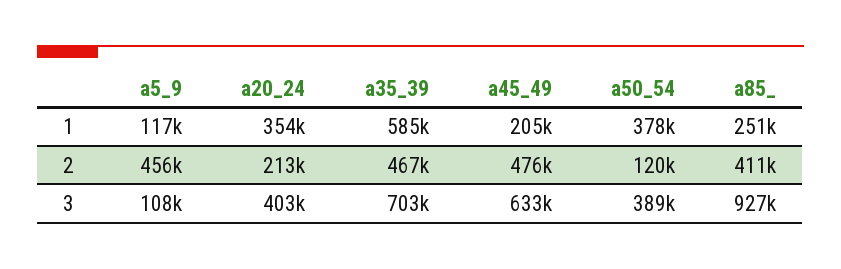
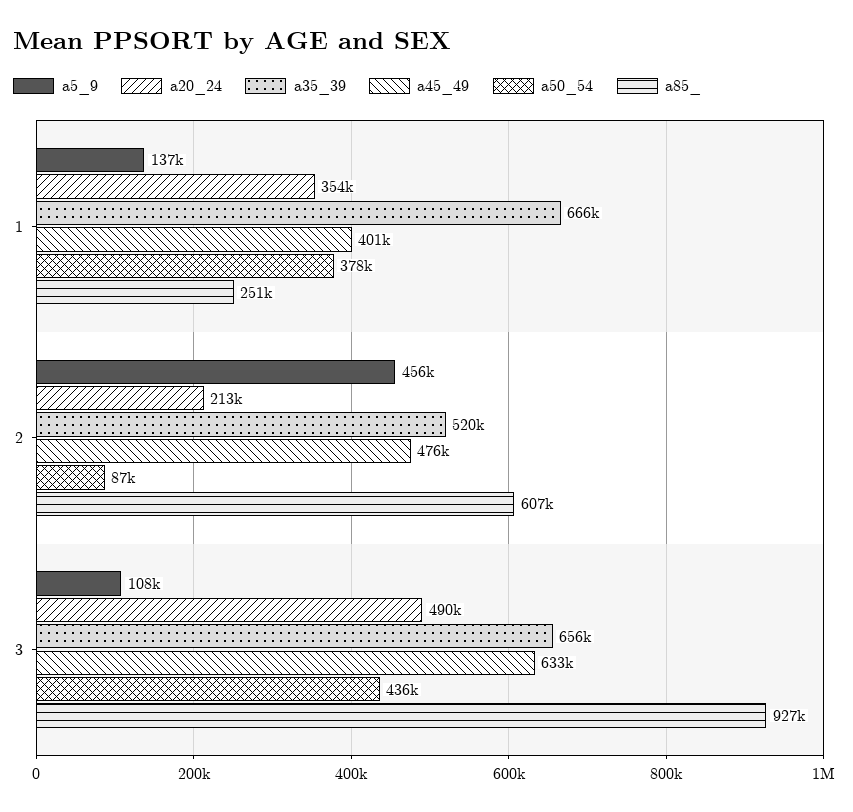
a5_9, 1: 117000 -> 137000
a35_39, 1: 585000 -> 666000
a45_49, 1: 205000 -> 401000
a35_39, 2: 467000 -> 520000
a50_54, 2: 120000 -> 87000
a85_, 2: 411000 -> 607000
a20_24, 3: 403000 -> 490000
a35_39, 3: 703000 -> 656000
a50_54, 3: 389000 -> 436000

